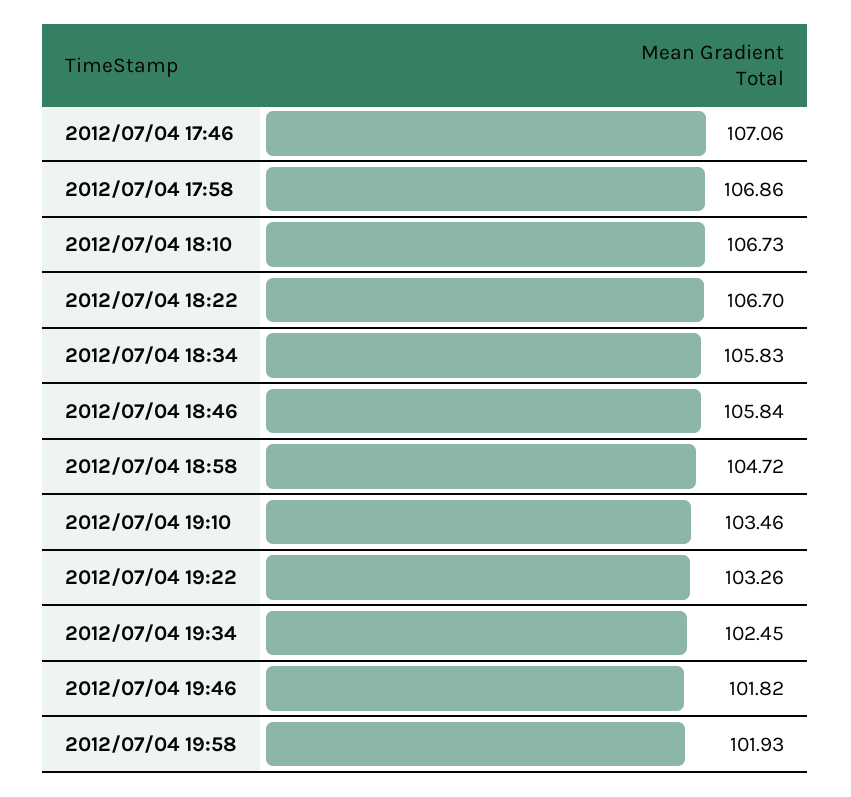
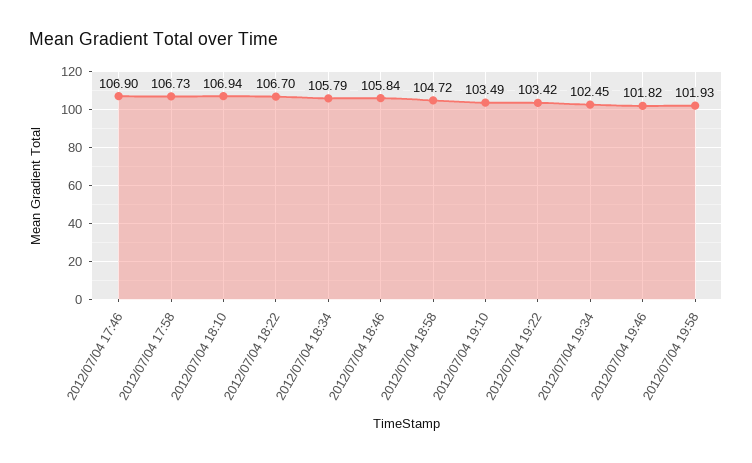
2012/07/04 17:46: 107.06 -> 106.9
2012/07/04 17:58: 106.86 -> 106.73
2012/07/04 18:10: 106.73 -> 106.94
2012/07/04 18:34: 105.83 -> 105.79
2012/07/04 19:10: 103.46 -> 103.49
2012/07/04 19:22: 103.26 -> 103.42

